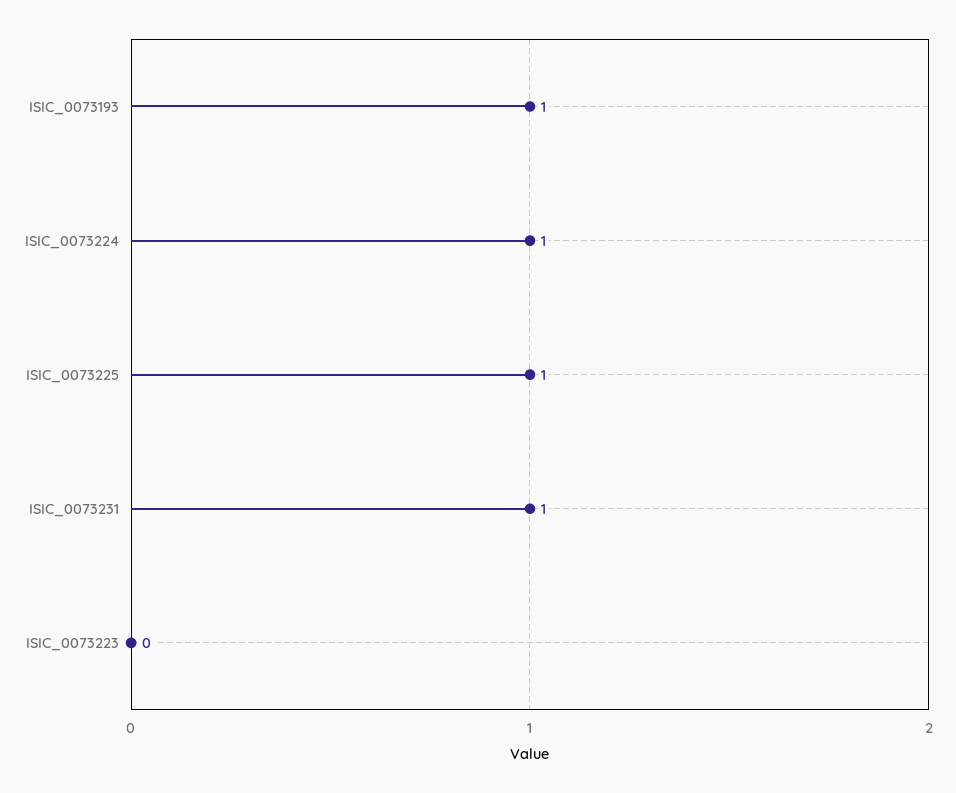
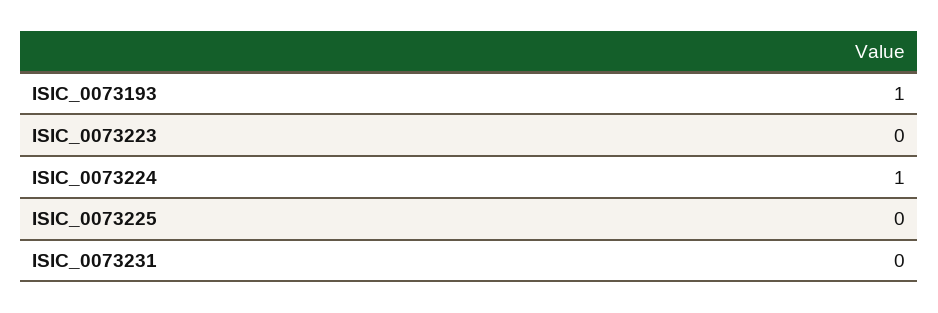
ISIC_0073225: 1 -> 0
ISIC_0073231: 1 -> 0

